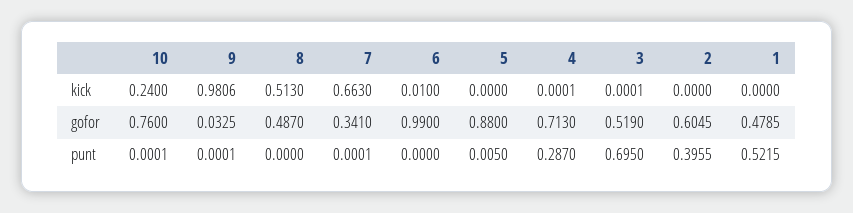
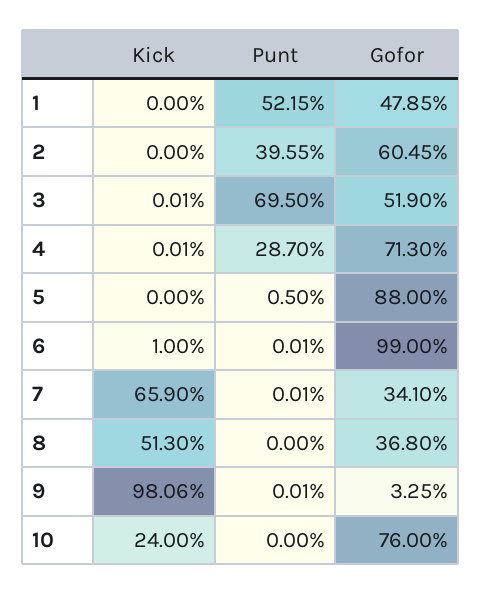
7, kick: 0.663 -> 0.659
8, gofor: 0.487 -> 0.368
10, punt: 0.0001 -> 0
6, punt: 0 -> 0.0001

